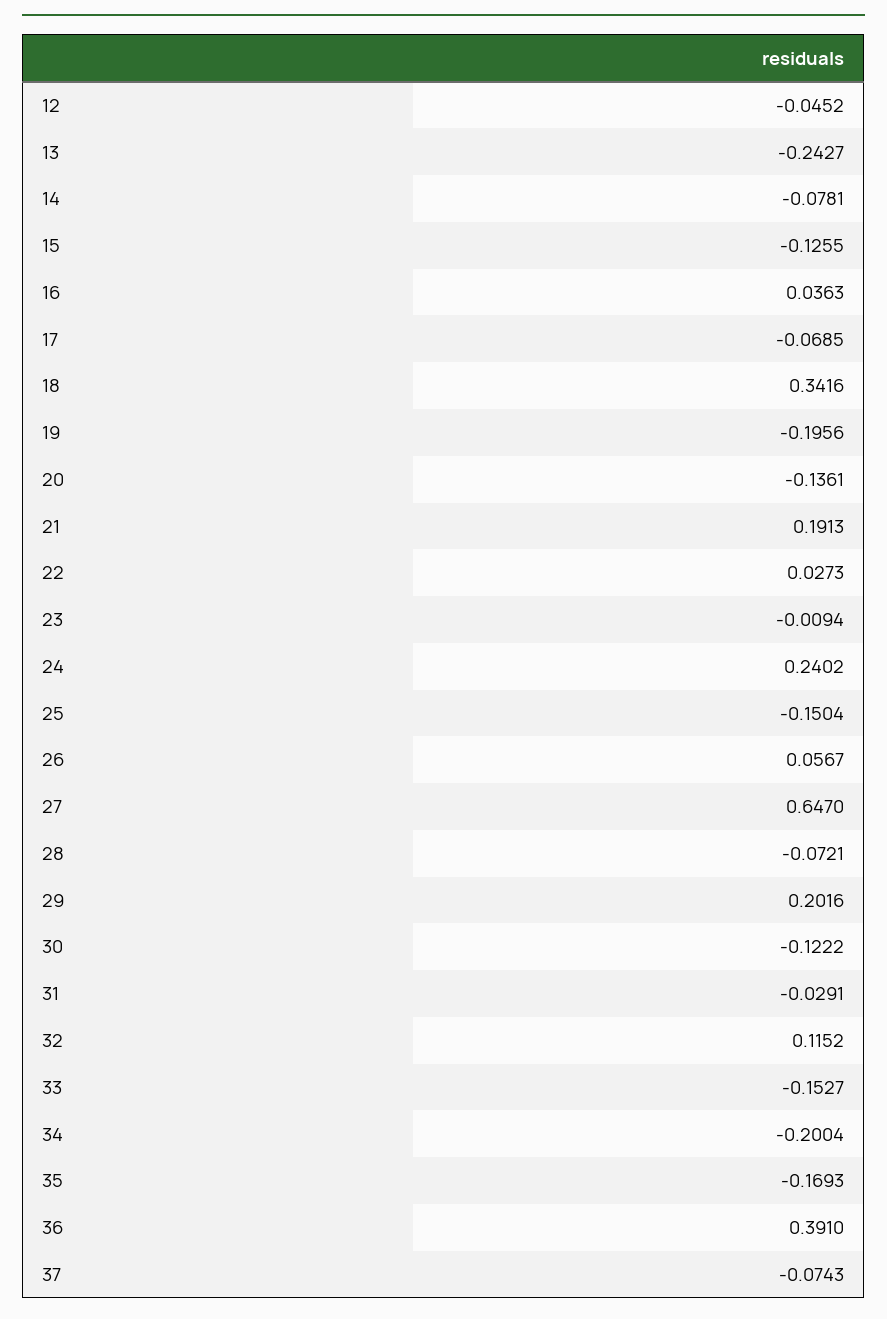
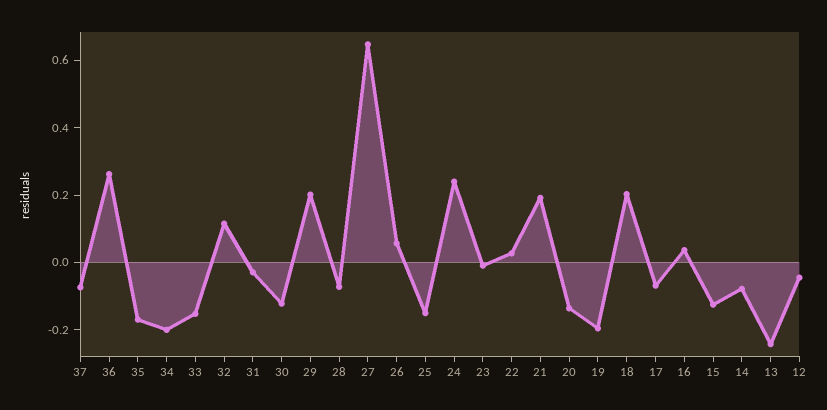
18: 0.3416 -> 0.2
36: 0.391 -> 0.25

